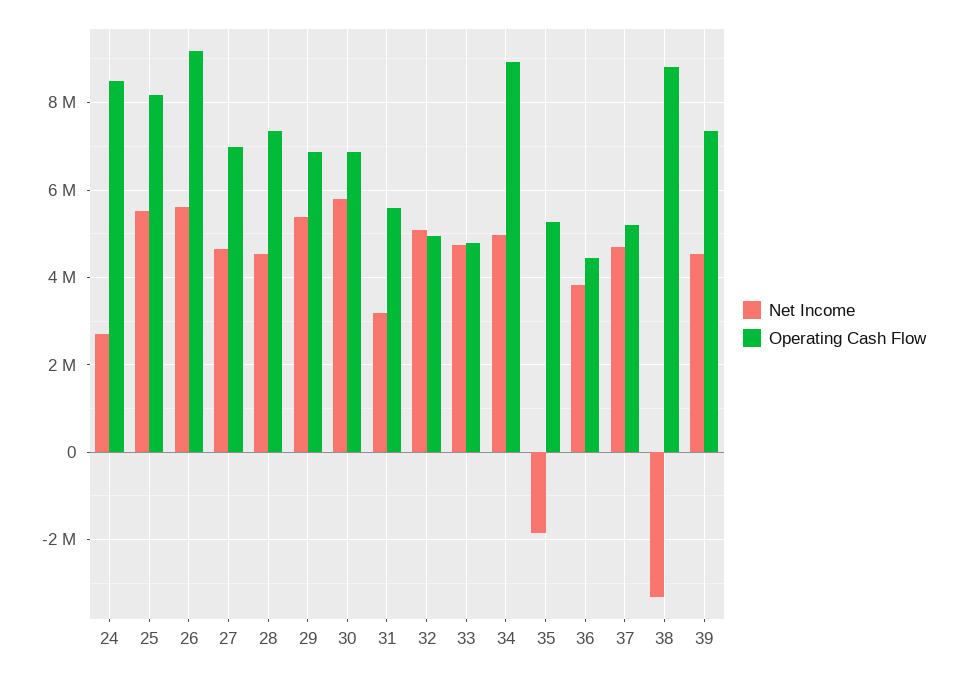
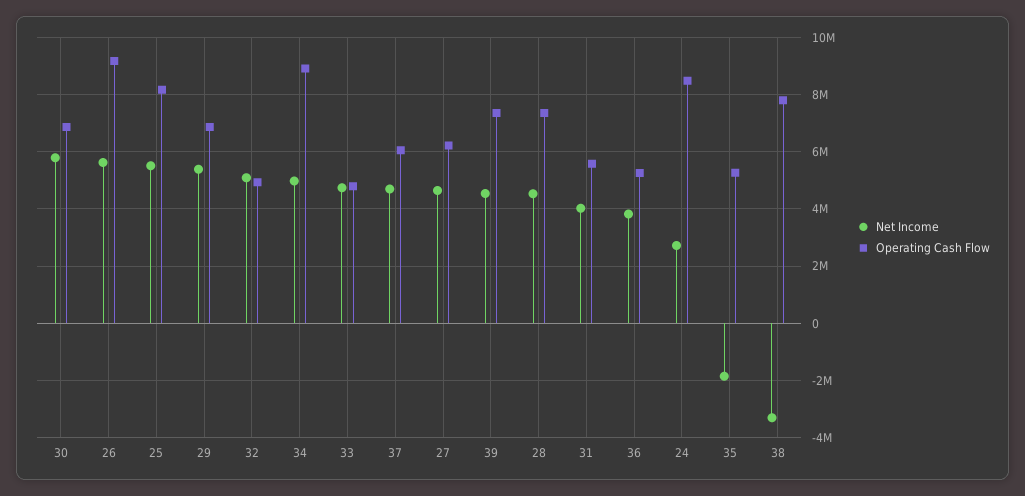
Operating Cash Flow, 27: 7000000 -> 6250000
Net Income, 31: 3200000 -> 4000000
Operating Cash Flow, 36: 4400000 -> 5250000
Operating Cash Flow, 37: 5200000 -> 6000000
Operating Cash Flow, 38: 8800000 -> 7750000

